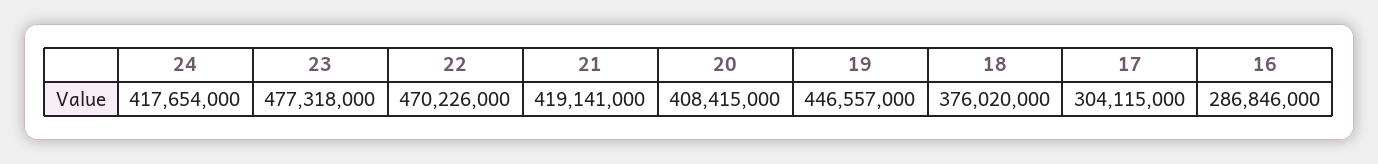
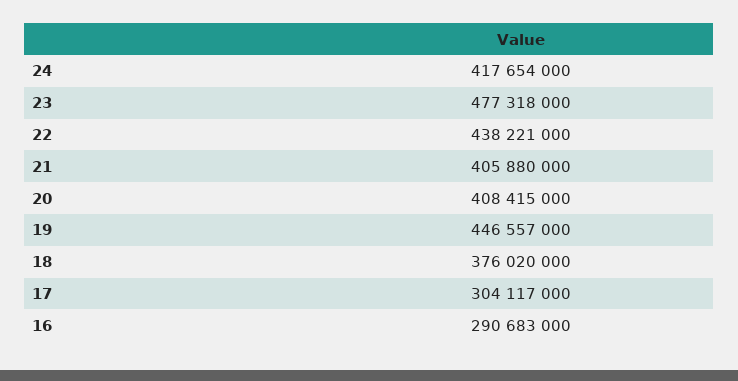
22: 470226000 -> 438221000
21: 419141000 -> 405880000
17: 304115000 -> 304117000
16: 286846000 -> 290683000

